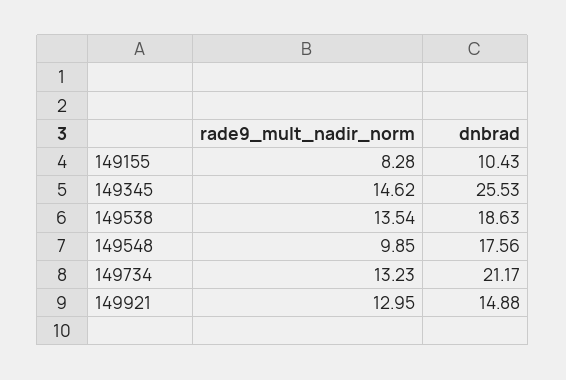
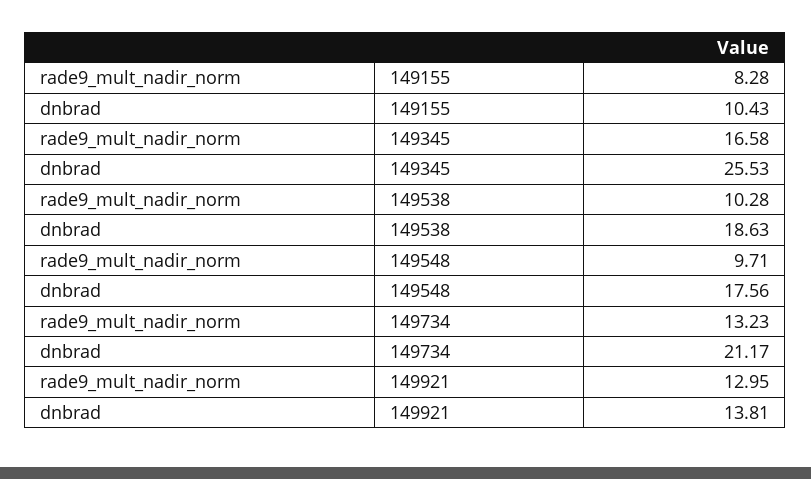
rade9_mult_nadir_norm, 149345: 14.62 -> 16.58
rade9_mult_nadir_norm, 149538: 13.54 -> 10.28
rade9_mult_nadir_norm, 149548: 9.85 -> 9.71
dnbrad, 149921: 14.88 -> 13.81

